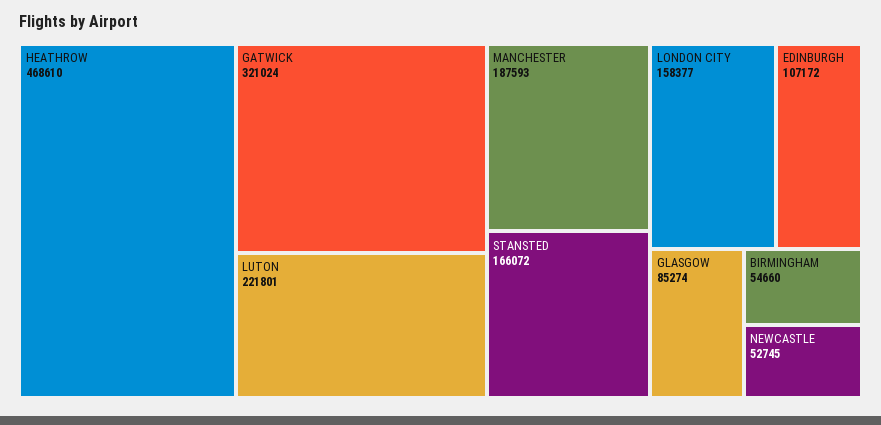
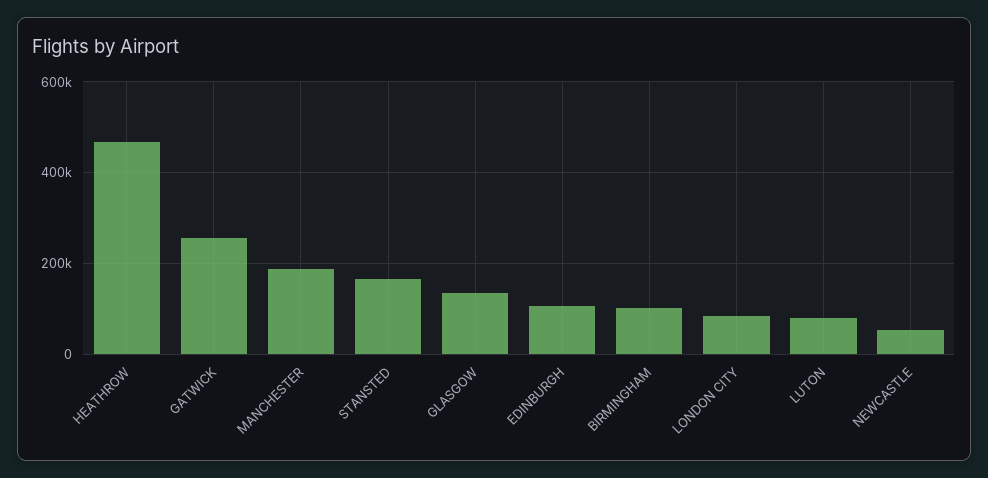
GATWICK: 321024 -> 260000
LUTON: 221801 -> 80000
LONDON CITY: 158377 -> 80000
GLASGOW: 85274 -> 140000
BIRMINGHAM: 54660 -> 100000

